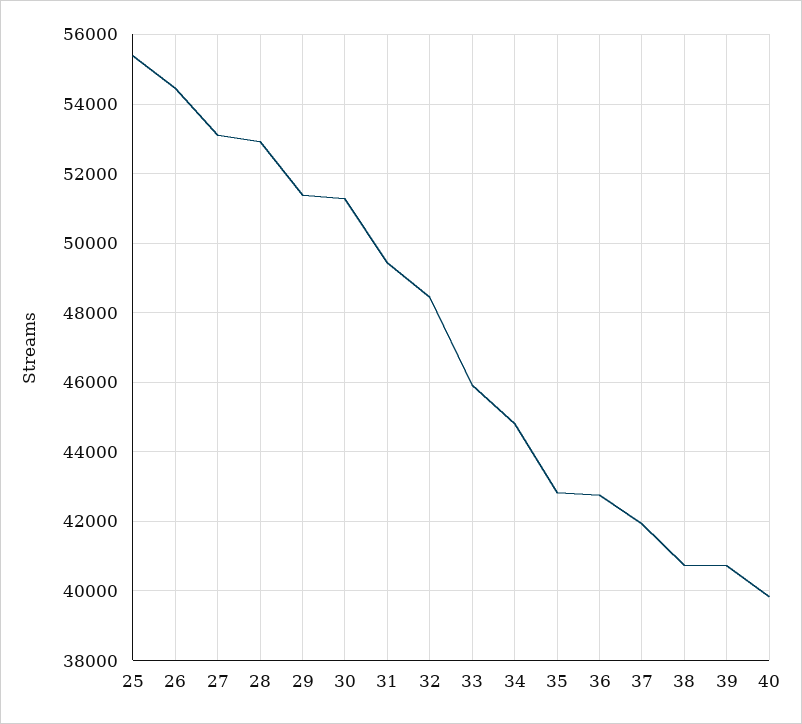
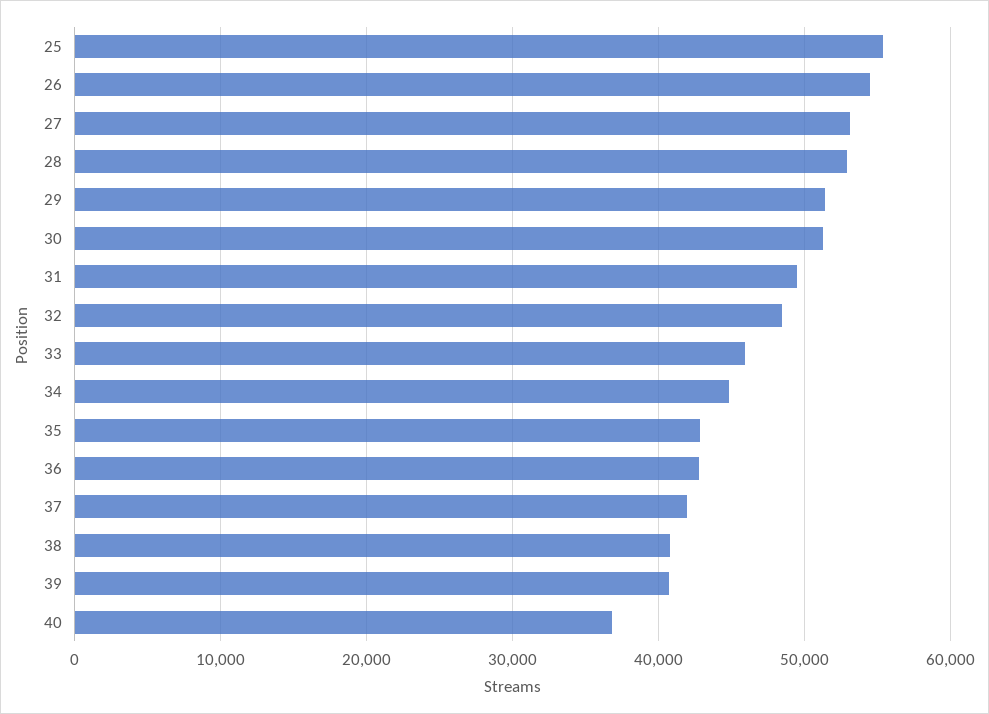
40: 39800 -> 37000

